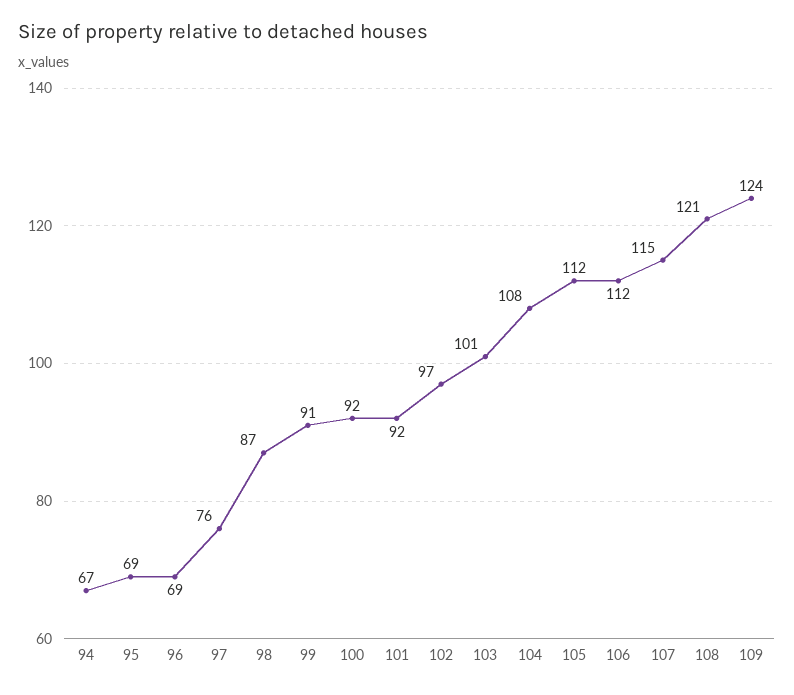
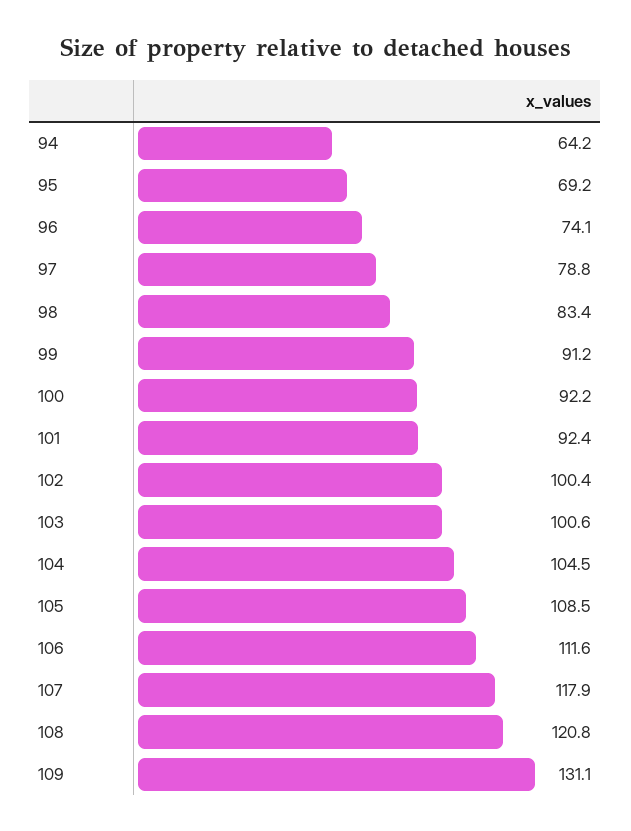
94: 67 -> 64.2
96: 69 -> 74.1
97: 76 -> 78.8
98: 87 -> 83.4
102: 97 -> 100.4
104: 108 -> 104.5
105: 112 -> 108.5
107: 115 -> 117.9
109: 124 -> 131.1

